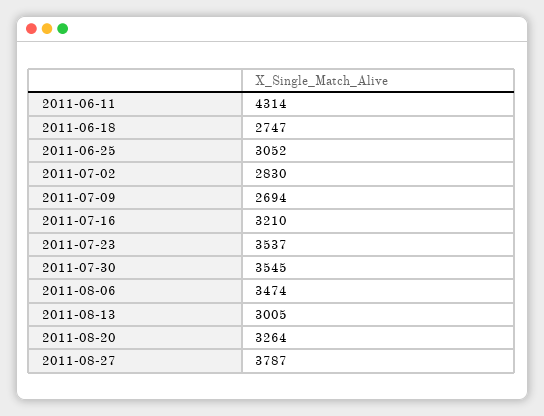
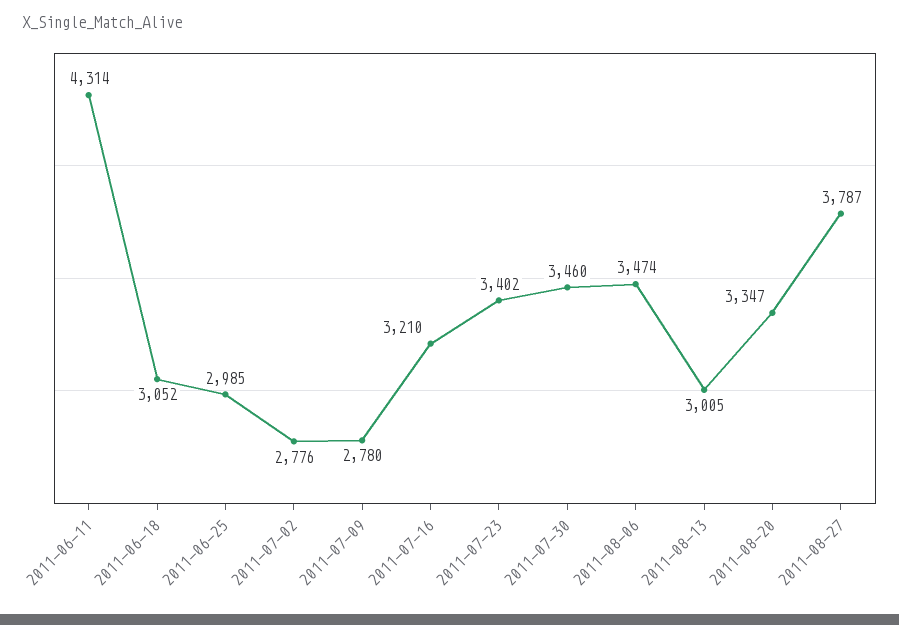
2011-06-18: 2747 -> 3052
2011-06-25: 3052 -> 2985
2011-07-02: 2830 -> 2776
2011-07-09: 2694 -> 2780
2011-07-23: 3537 -> 3402
2011-07-30: 3545 -> 3460
2011-08-20: 3264 -> 3347

